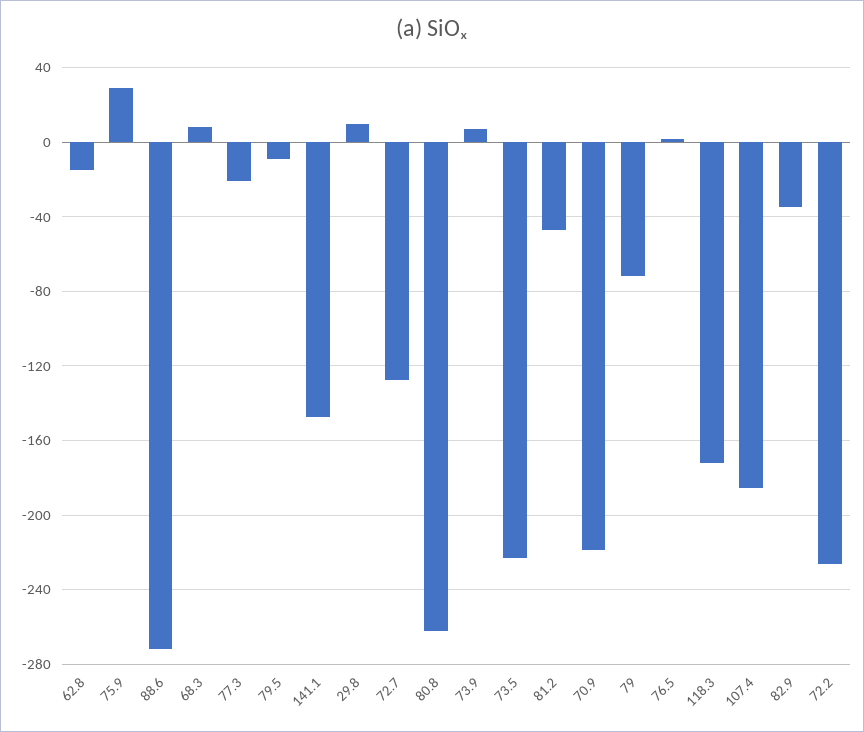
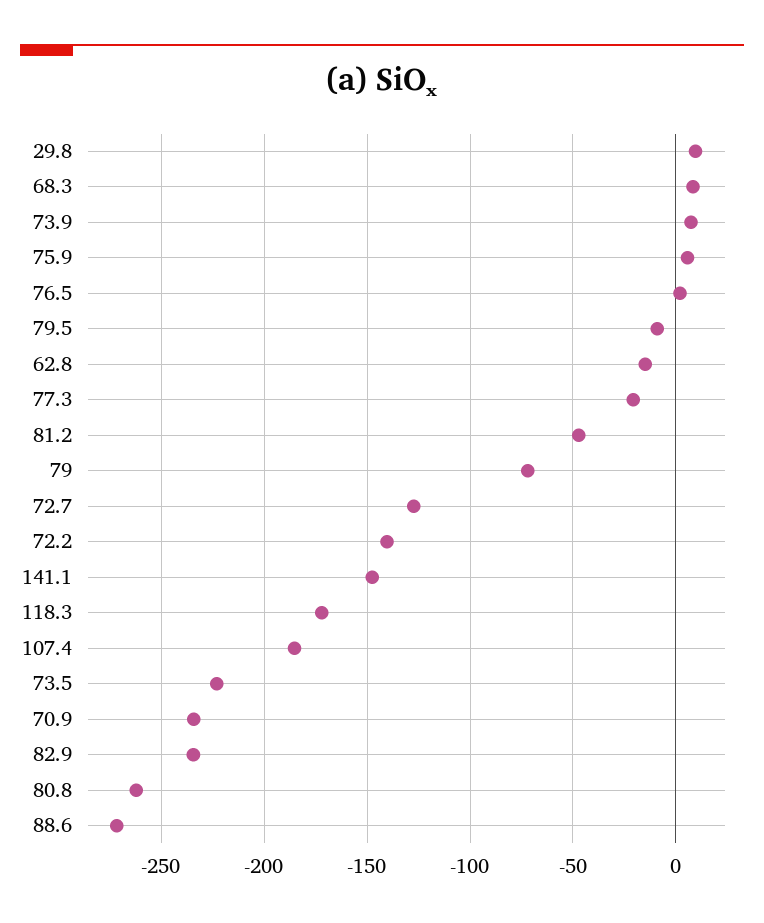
75.9: 30 -> 5
70.9: -220 -> -235
82.9: -35 -> -235
72.2: -225 -> -140

